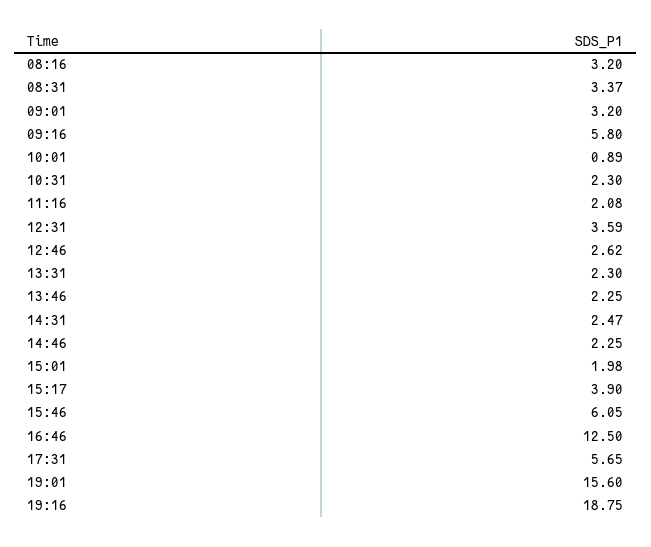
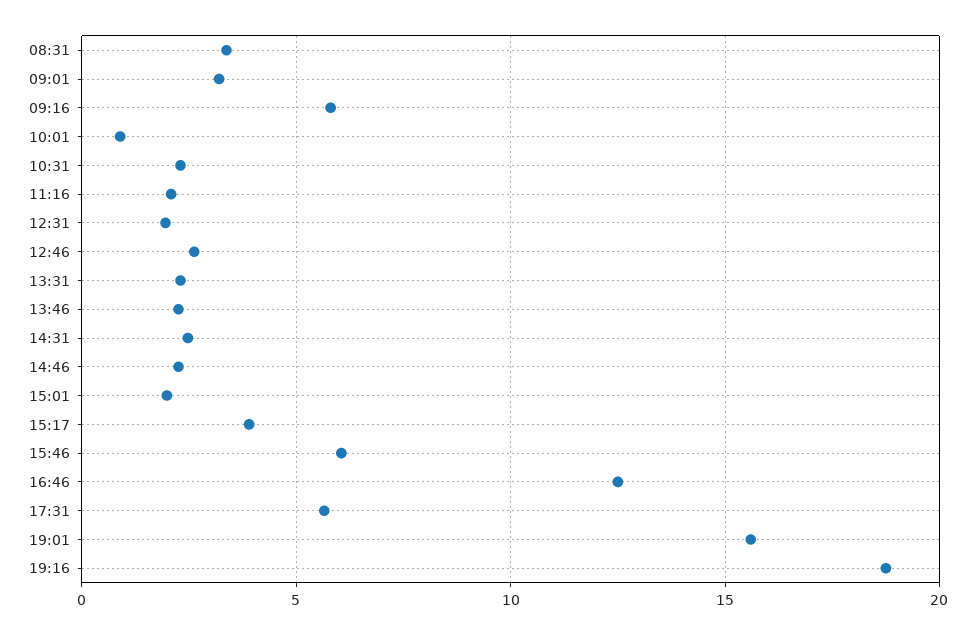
08:16: 3.2 -> none
12:31: 3.59 -> 2

